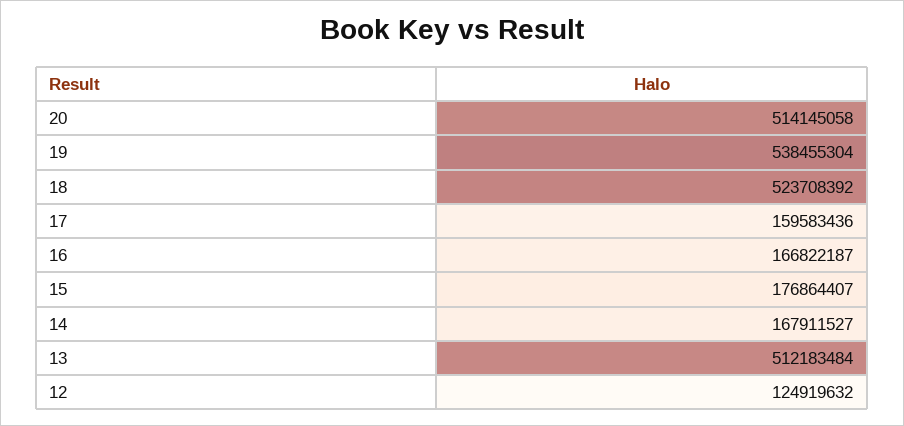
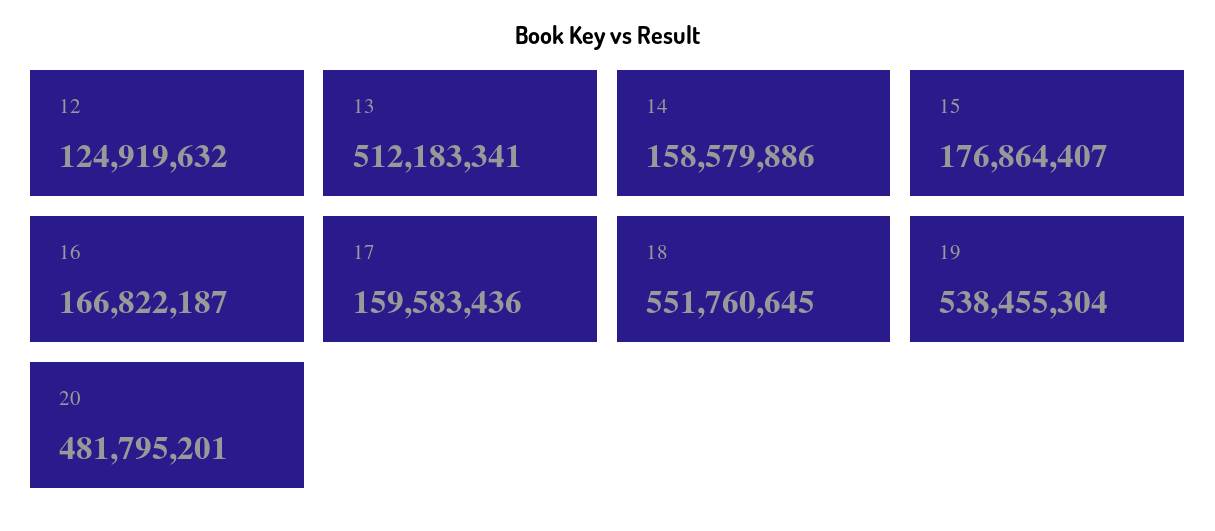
20: 514145058 -> 481795201
18: 523708392 -> 551760645
14: 167911527 -> 158579886
13: 512183484 -> 512183341

